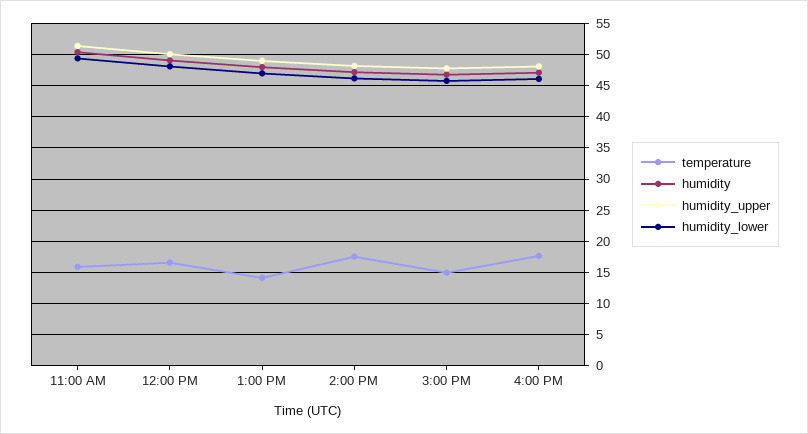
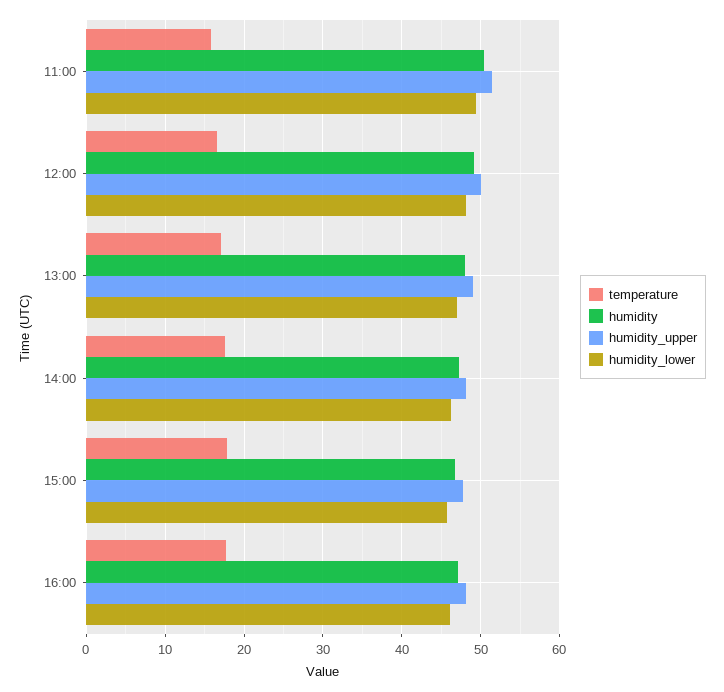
temperature, 1:00 PM: 14 -> 17
temperature, 3:00 PM: 15 -> 18

